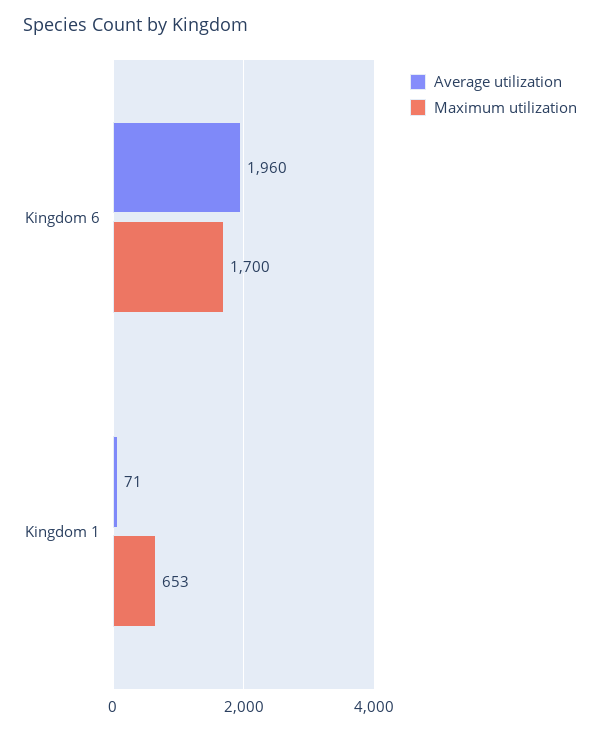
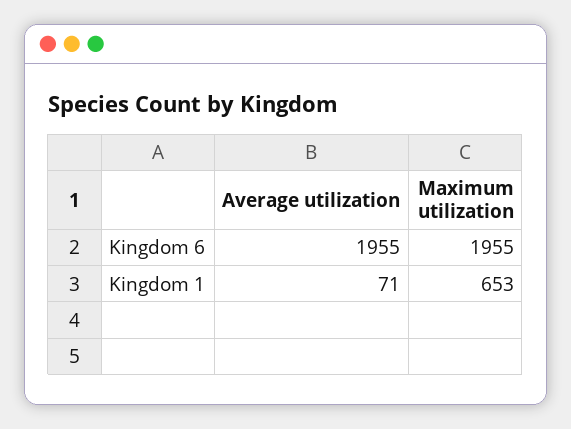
Average utilization, Kingdom 6: 1960 -> 1955
Maximum utilization, Kingdom 6: 1700 -> 1955

